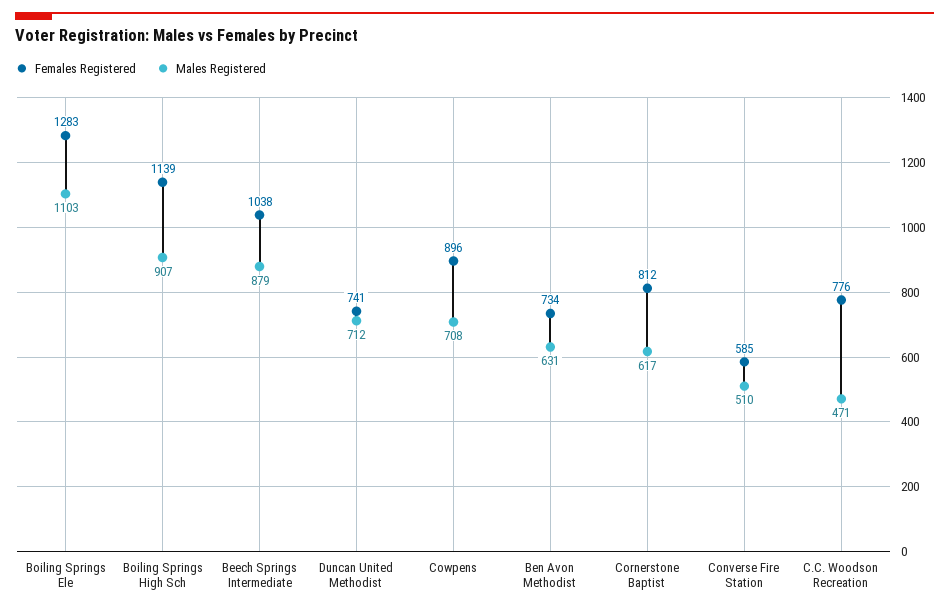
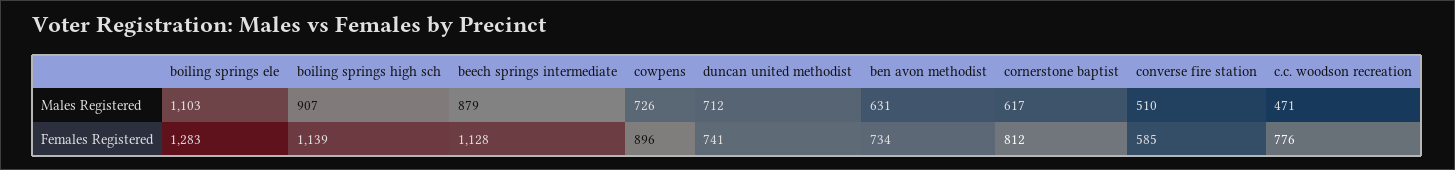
Females Registered, Beech Springs Intermediate: 1038 -> 1128
Males Registered, Cowpens: 708 -> 726

